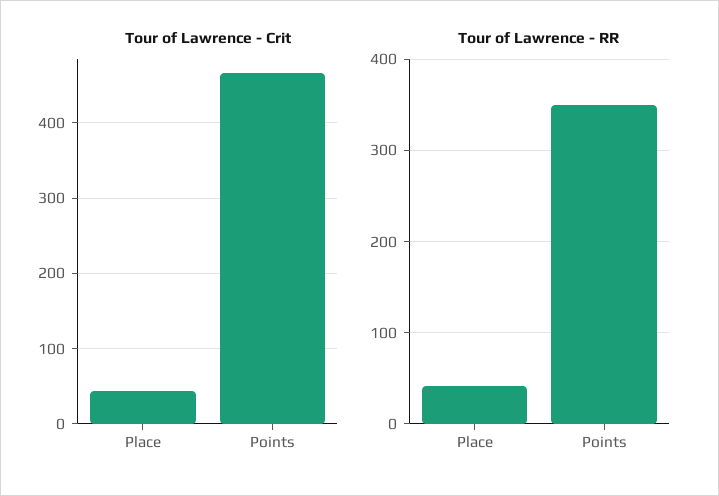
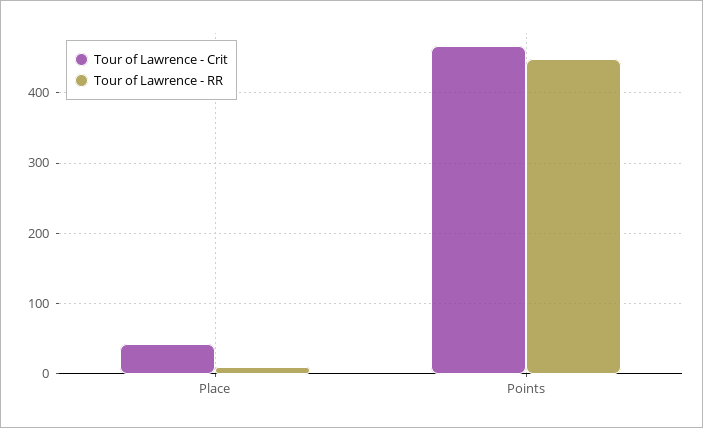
Tour of Lawrence - RR, Place: 40 -> 10
Tour of Lawrence - RR, Points: 350 -> 450

